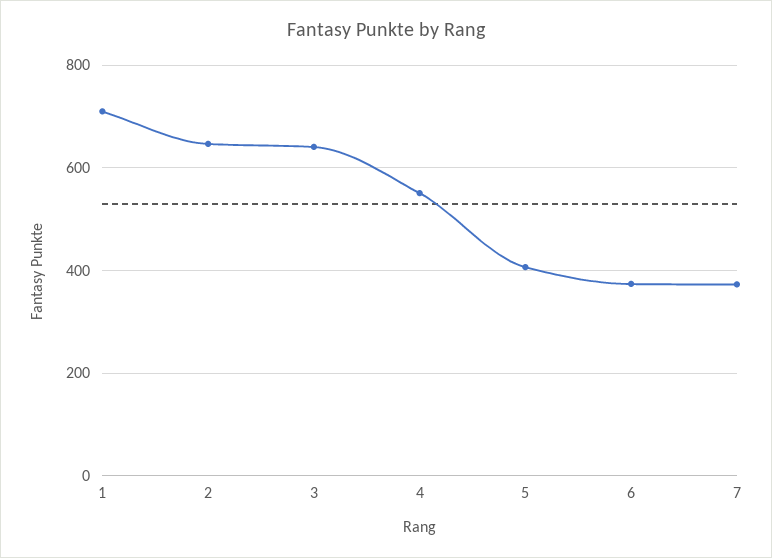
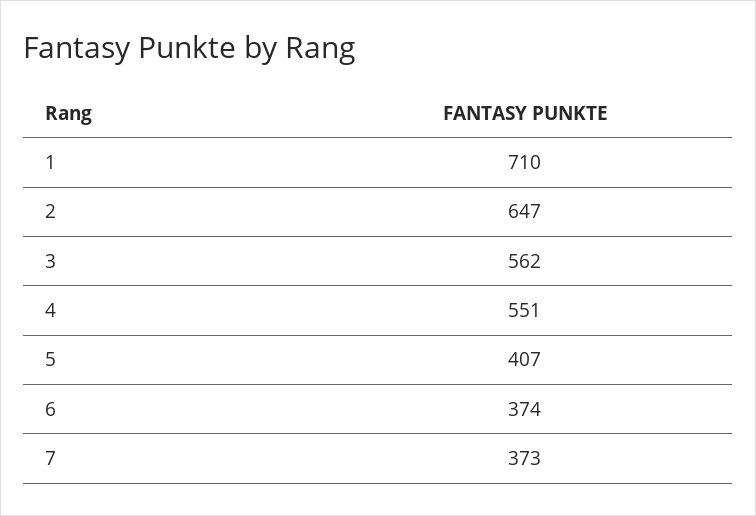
3: 640 -> 562

